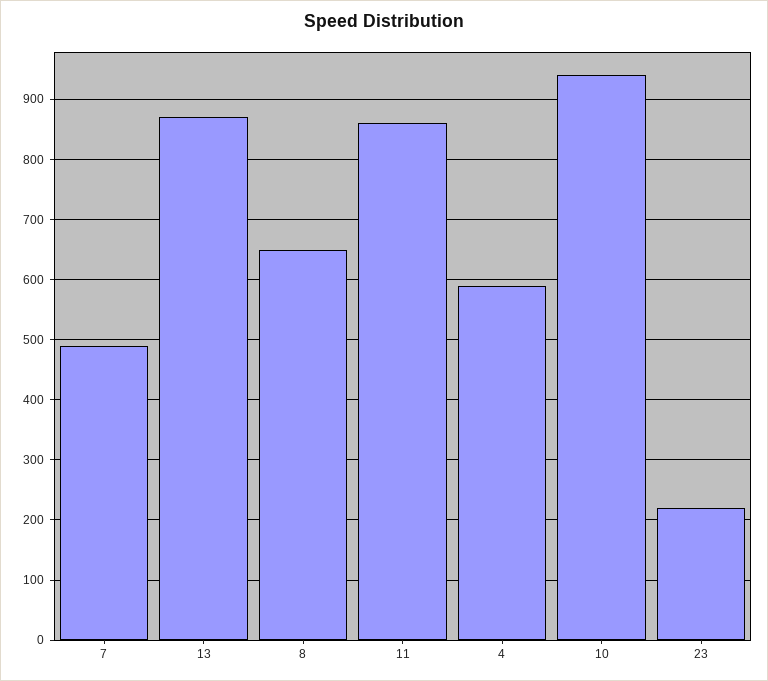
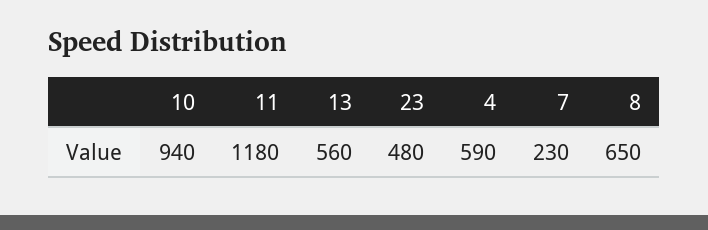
7: 490 -> 230
13: 870 -> 560
11: 860 -> 1180
23: 220 -> 480

